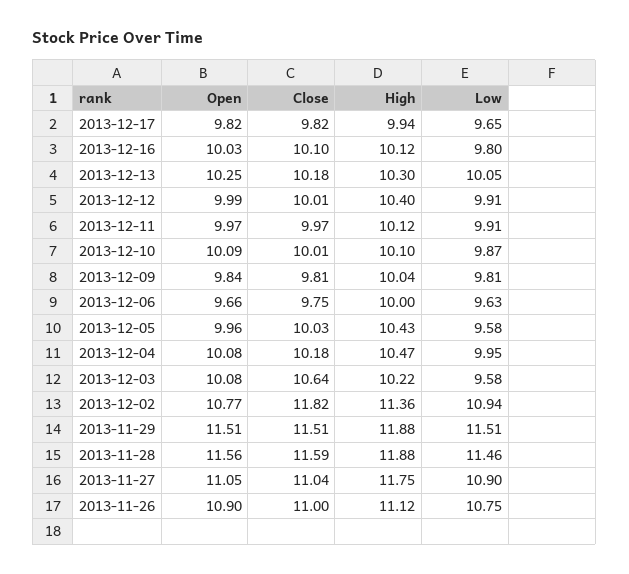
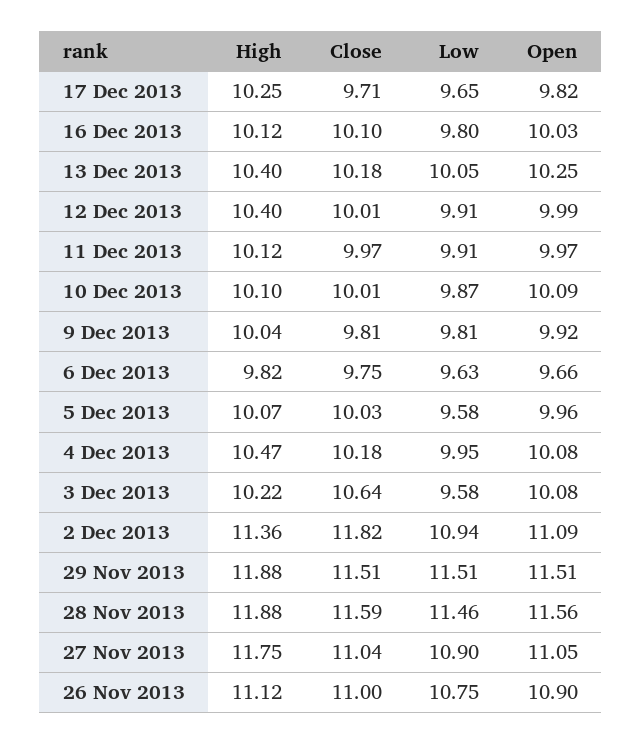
Close, 2013-12-17: 9.82 -> 9.71
High, 2013-12-17: 9.94 -> 10.25
High, 2013-12-13: 10.3 -> 10.4
Open, 2013-12-09: 9.84 -> 9.92
High, 2013-12-06: 10 -> 9.82
High, 2013-12-05: 10.43 -> 10.07
Open, 2013-12-02: 10.77 -> 11.09

